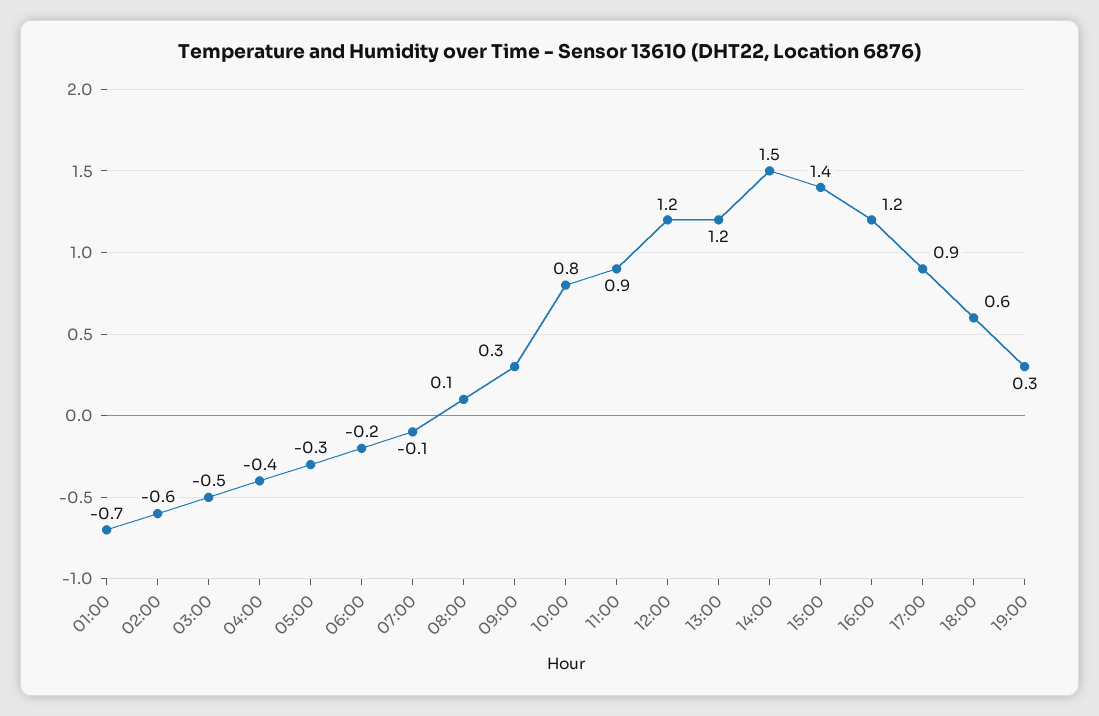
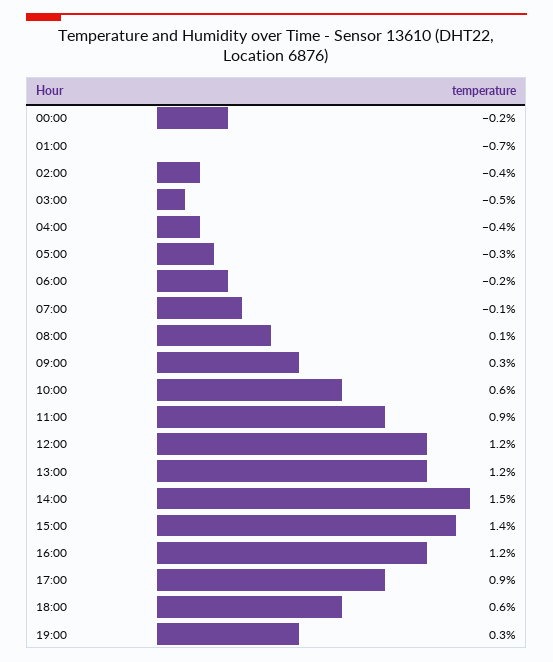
02:00: -0.6 -> -0.4
10:00: 0.8 -> 0.6
00:00: none -> -0.2

